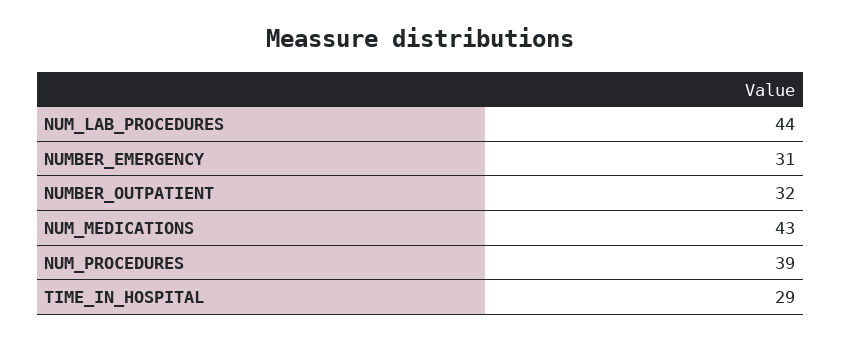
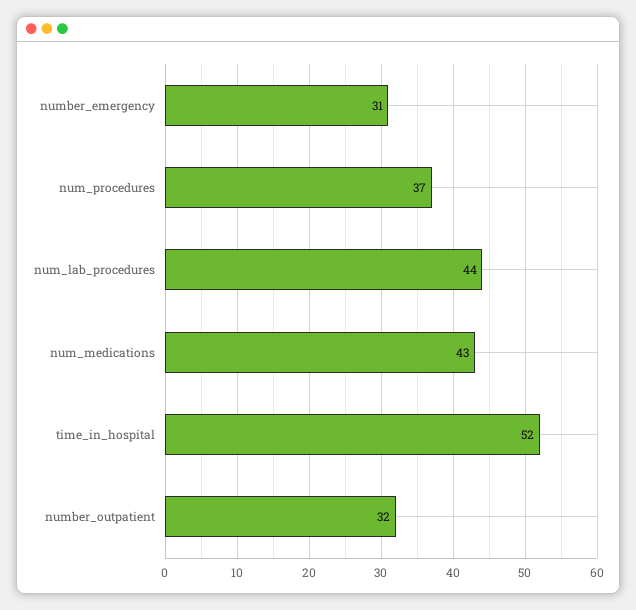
NUM_PROCEDURES: 39 -> 37
TIME_IN_HOSPITAL: 29 -> 52

